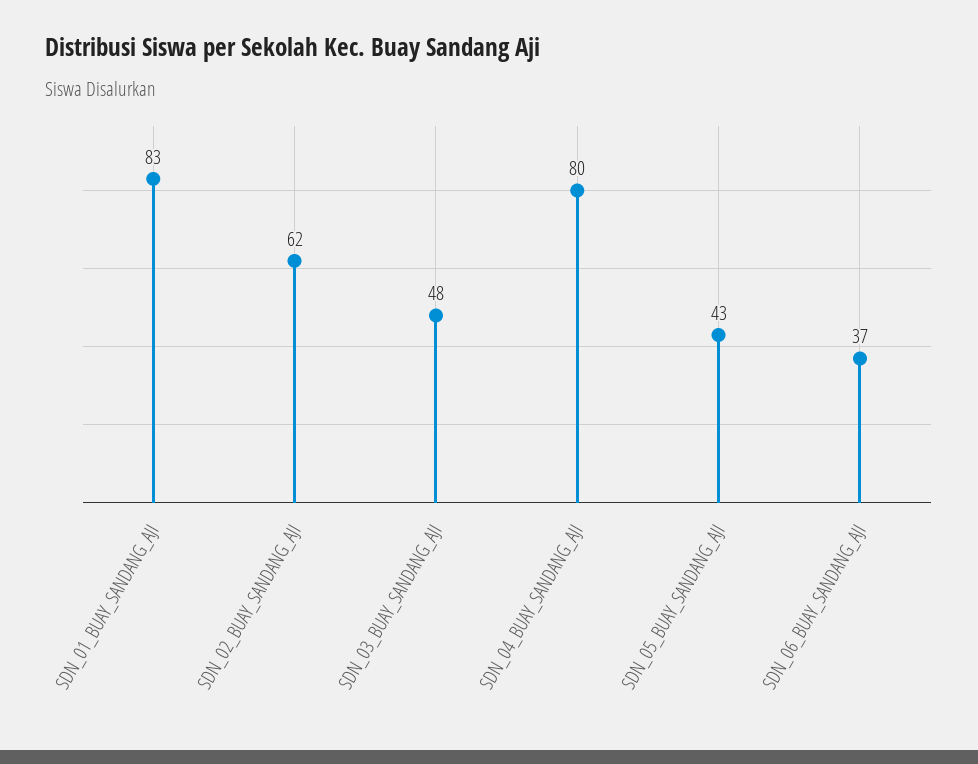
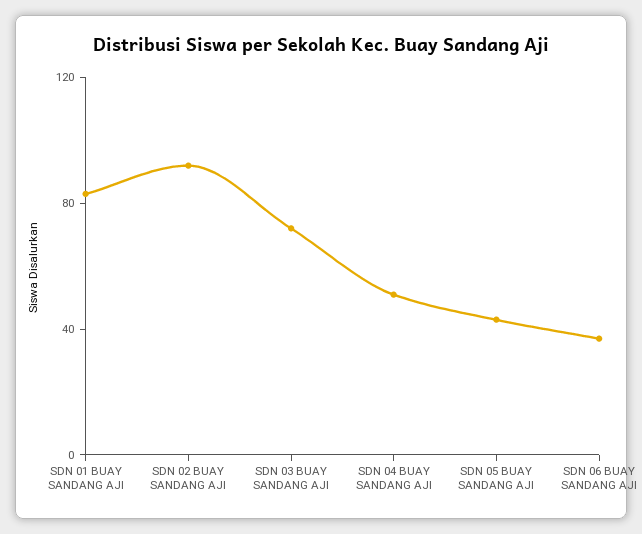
SDN_02_BUAY_SANDANG_AJI: 62 -> 90
SDN_03_BUAY_SANDANG_AJI: 48 -> 70
SDN_04_BUAY_SANDANG_AJI: 80 -> 50

